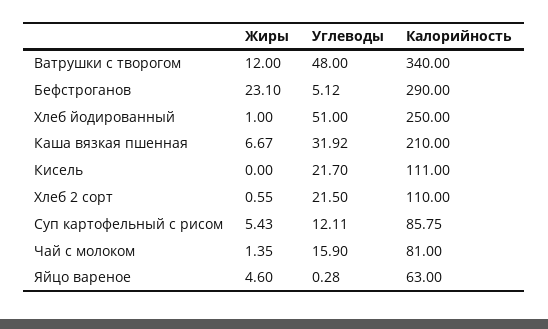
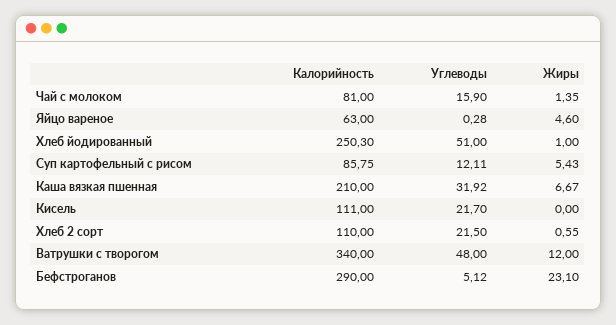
Калорийность, Хлеб йодированный: 250 -> 250.3

